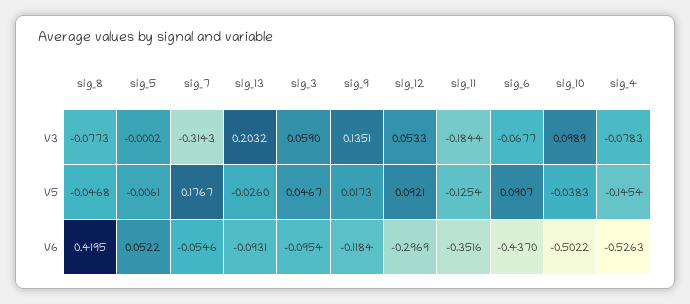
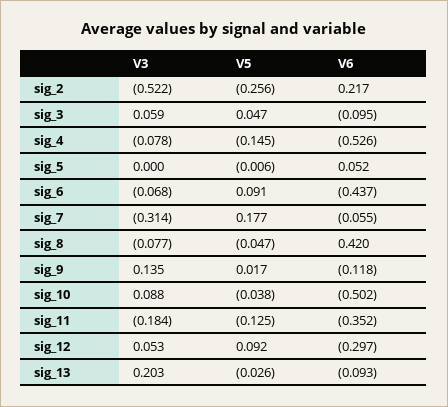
sig_10, V3: 0.0989 -> 0.088
sig_2, V3: none -> -0.522
sig_2, V5: none -> -0.256
sig_2, V6: none -> 0.217

